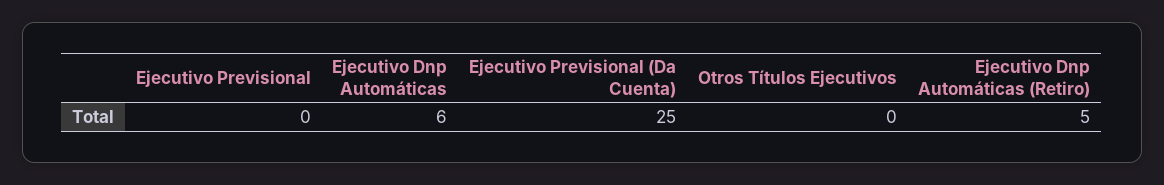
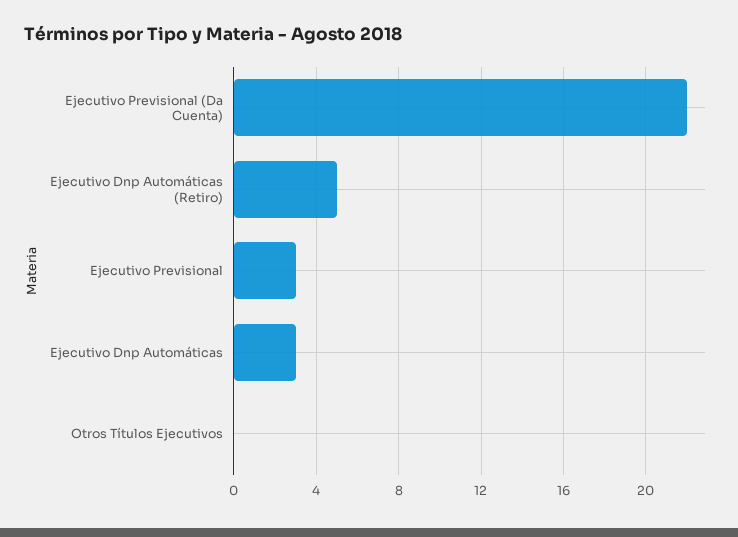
Ejecutivo Previsional: 0 -> 3
Ejecutivo Dnp Automáticas: 6 -> 3
Ejecutivo Previsional (Da Cuenta): 25 -> 22

